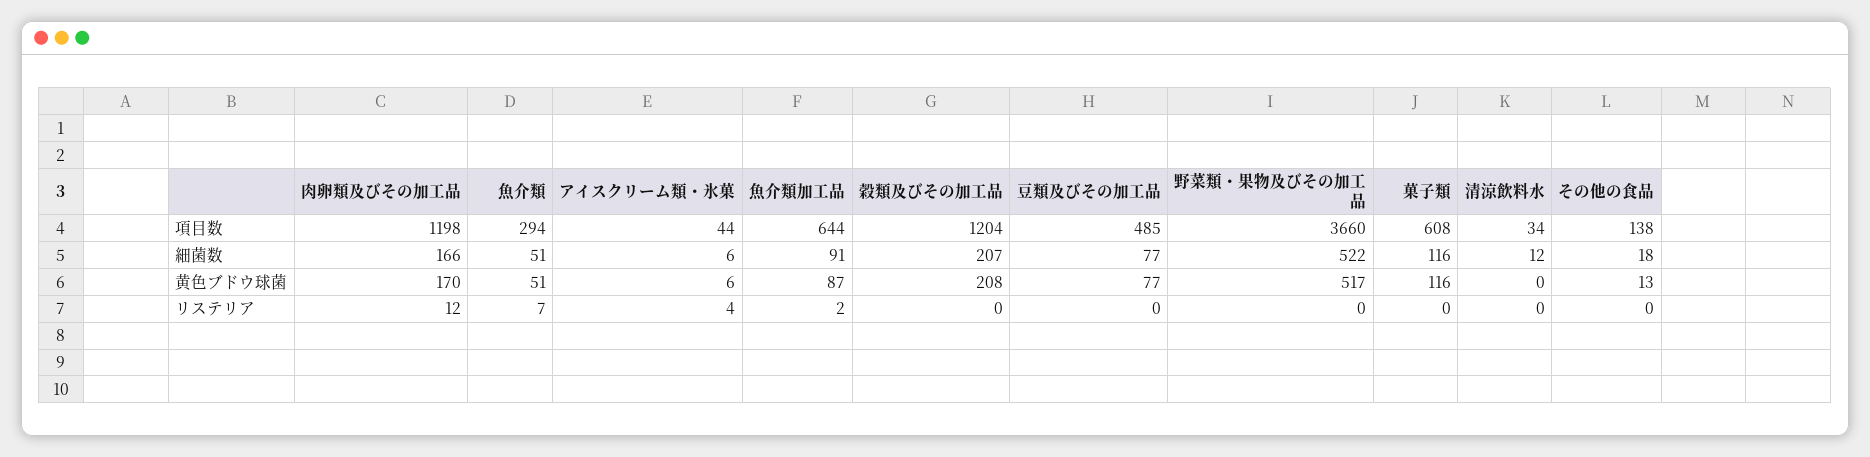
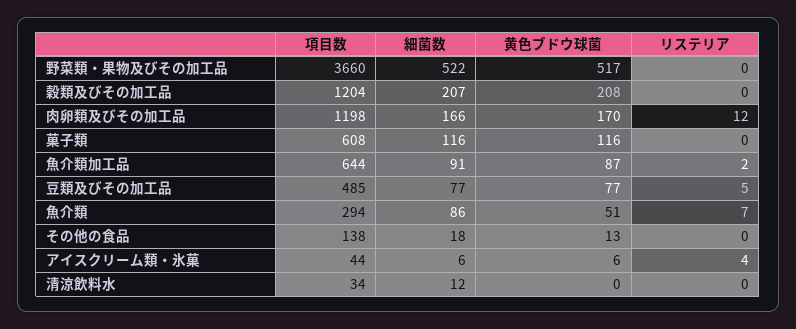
魚介類, 細菌数: 51 -> 86
豆類及びその加工品, リステリア: 0 -> 5

